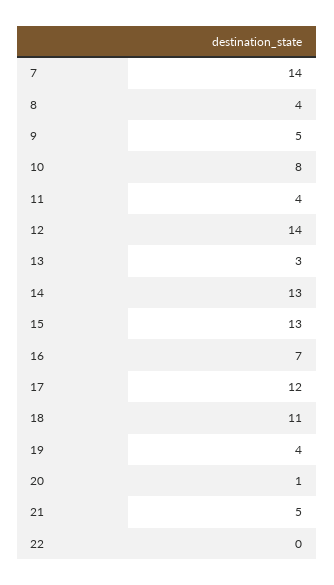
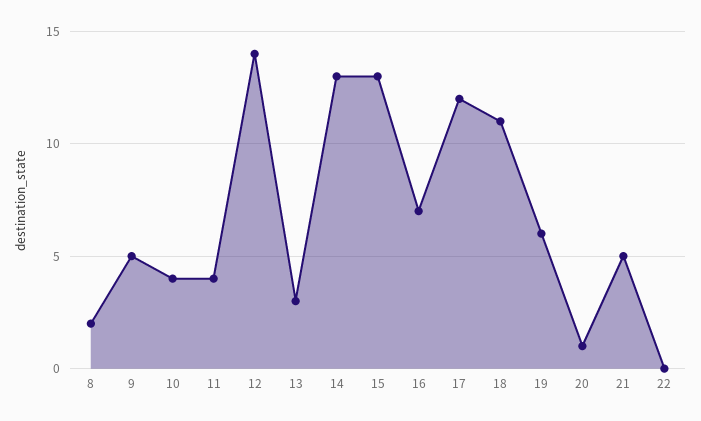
7: 14 -> none
8: 4 -> 2
10: 8 -> 4
19: 4 -> 6

